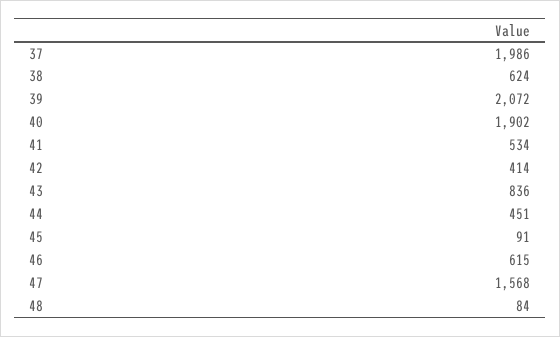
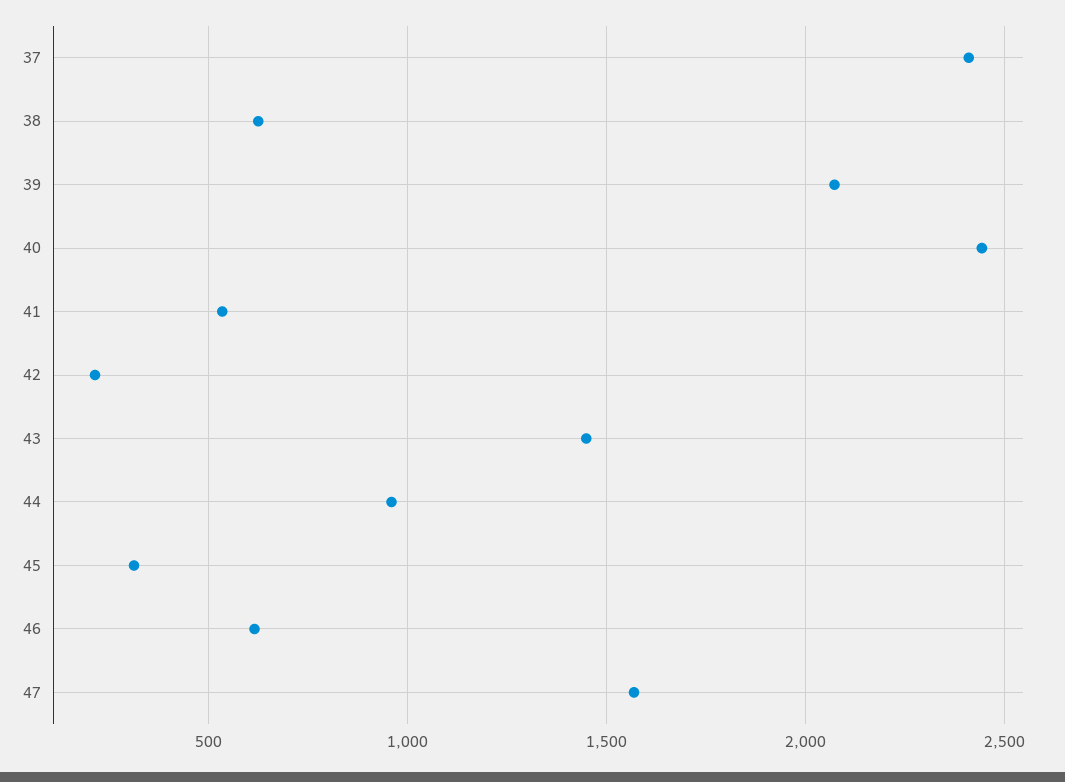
37: 1986 -> 2400
40: 1902 -> 2450
42: 414 -> 200
43: 836 -> 1450
44: 451 -> 950
45: 91 -> 300
48: 84 -> none

